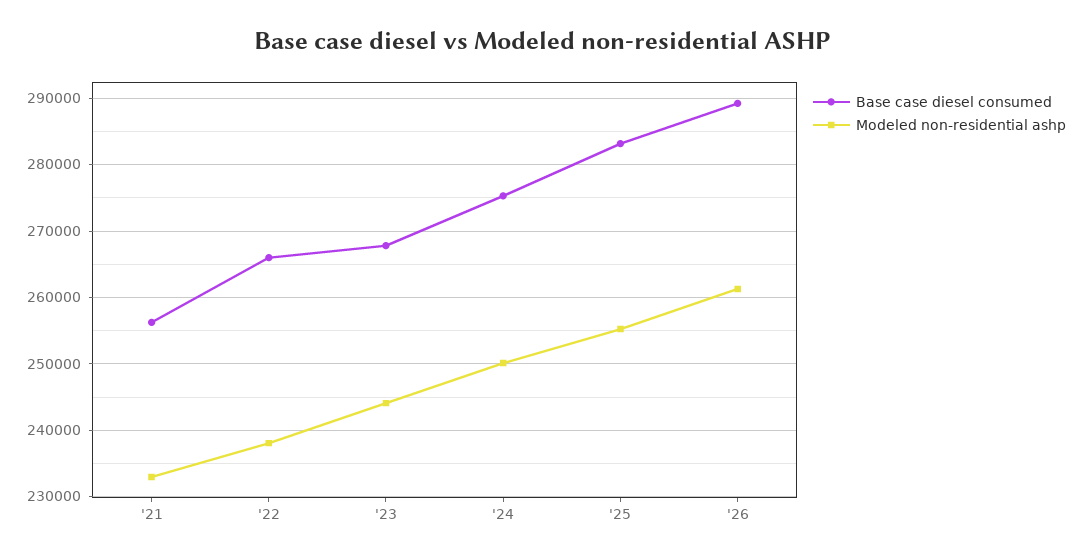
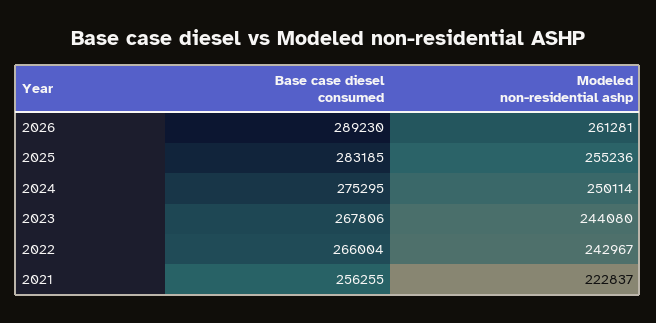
Modeled non-residential ashp, '21: 233000 -> 222837
Modeled non-residential ashp, '22: 238000 -> 242967

